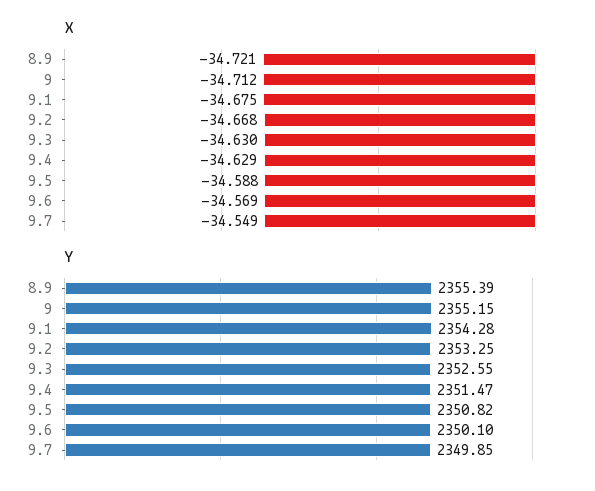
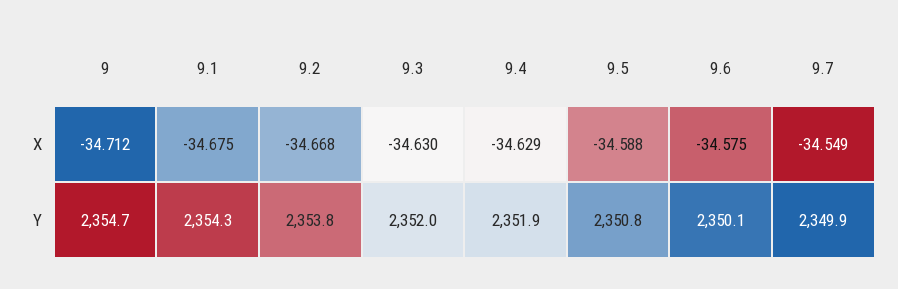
X, 8.9: -34.721 -> none
X, 9.6: -34.569 -> -34.575
Y, 8.9: 2355.39 -> none
Y, 9: 2355.15 -> 2354.7
Y, 9.2: 2353.25 -> 2353.8
Y, 9.3: 2352.55 -> 2352
Y, 9.4: 2351.47 -> 2351.9

